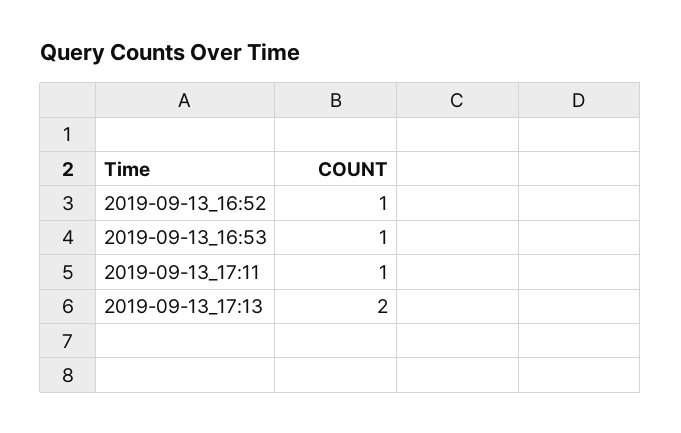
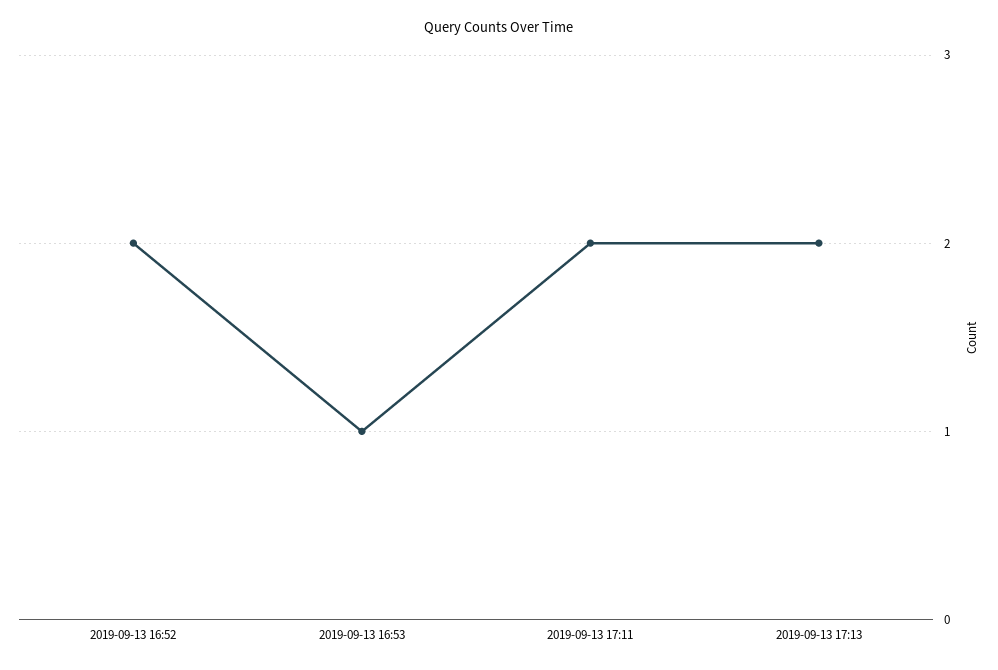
2019-09-13_16:52: 1 -> 2
2019-09-13_17:11: 1 -> 2

